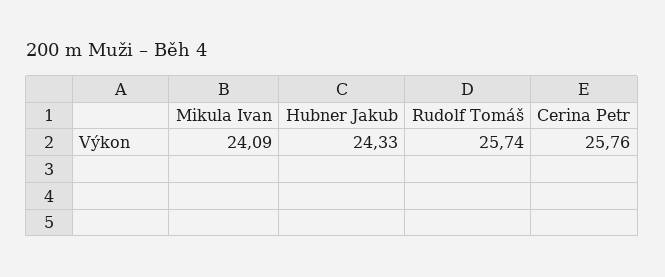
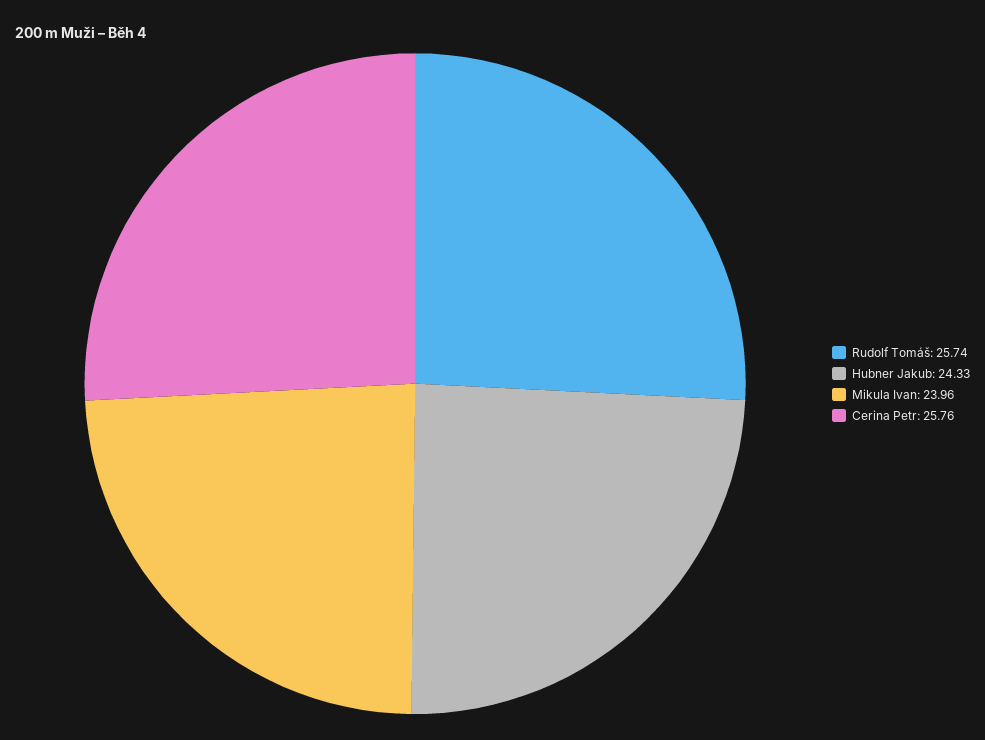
Mikula Ivan: 24.09 -> 23.96

